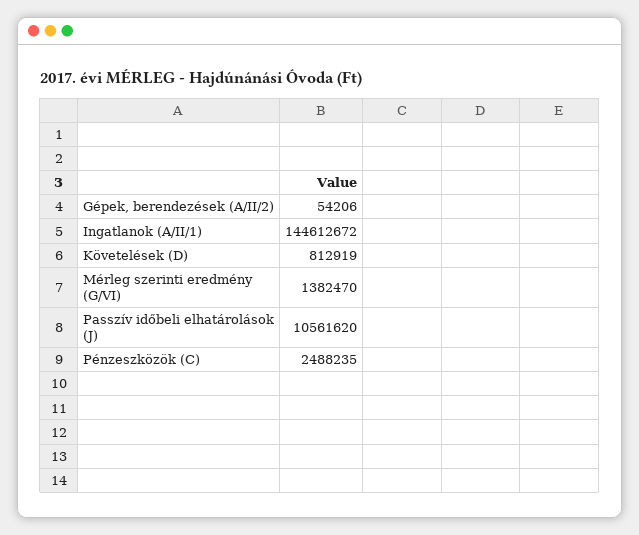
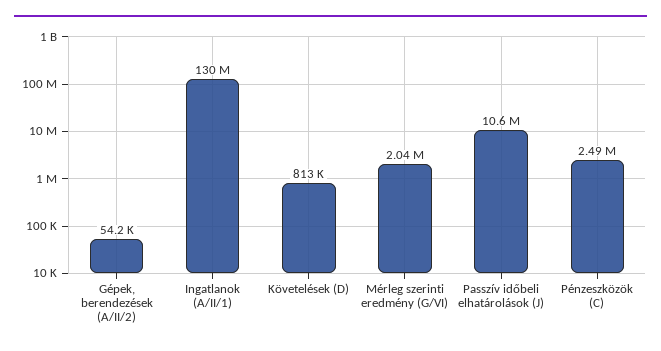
Ingatlanok (A/II/1): 144612672 -> 130000000
Mérleg szerinti eredmény (G/VI): 1382470 -> 2040000

